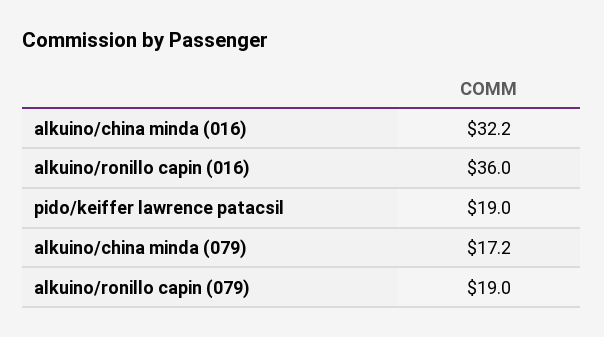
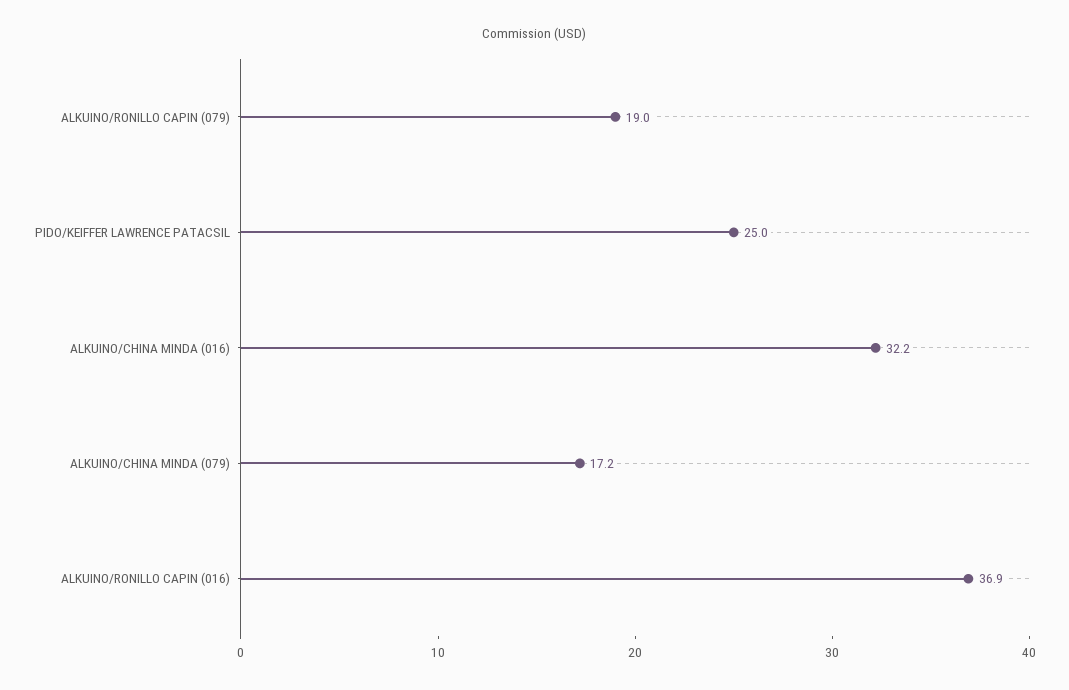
alkuino/ronillo capin (016): 36 -> 36.9
pido/keiffer lawrence patacsil: 19 -> 25

